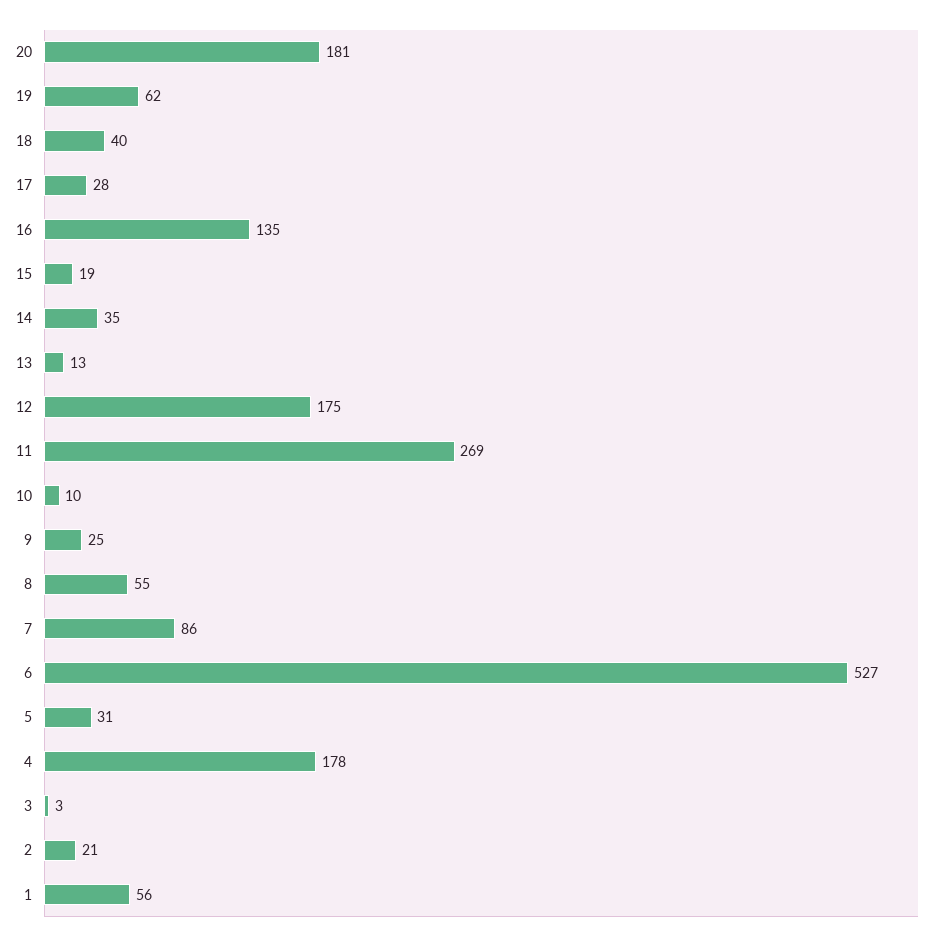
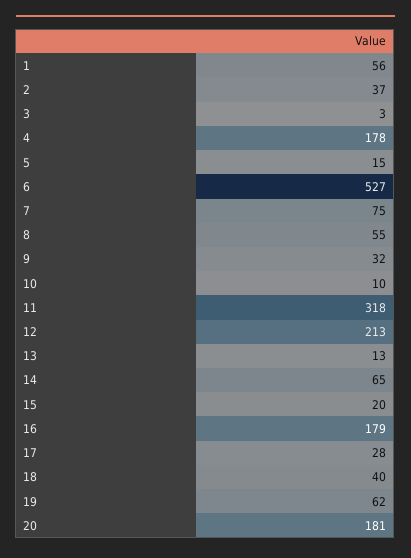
16: 135 -> 179
15: 19 -> 20
14: 35 -> 65
12: 175 -> 213
11: 269 -> 318
9: 25 -> 32
7: 86 -> 75
5: 31 -> 15
2: 21 -> 37

